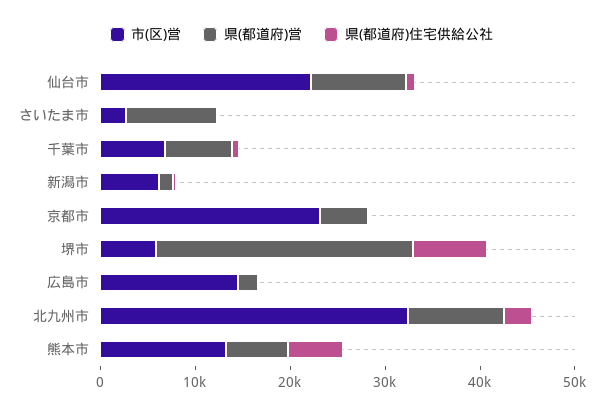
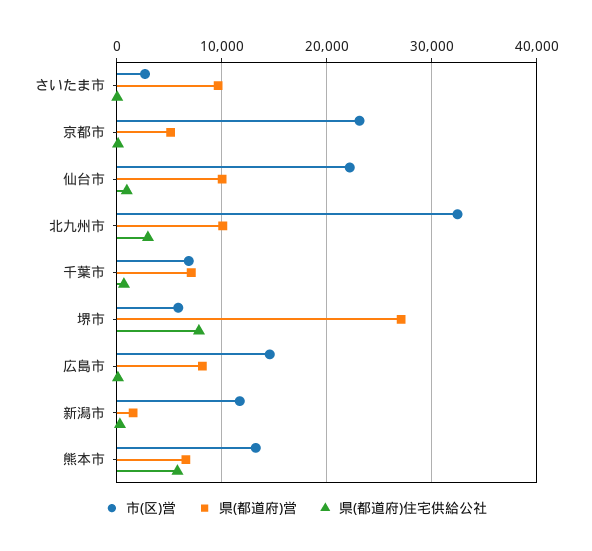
市(区)営, 新潟市: 6000 -> 12000
県(都道府)営, 広島市: 2000 -> 8000

